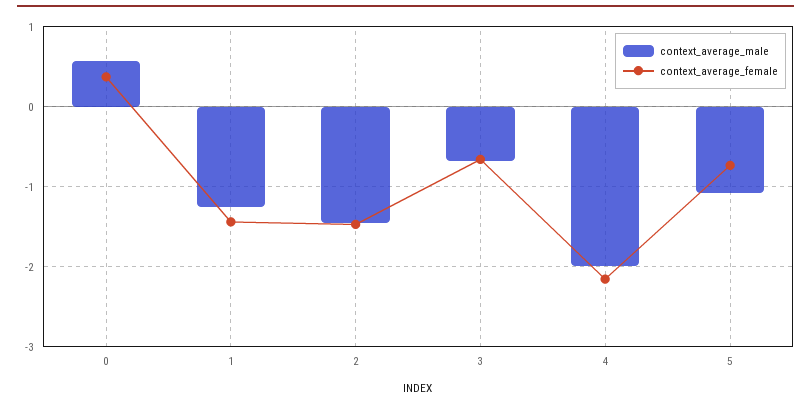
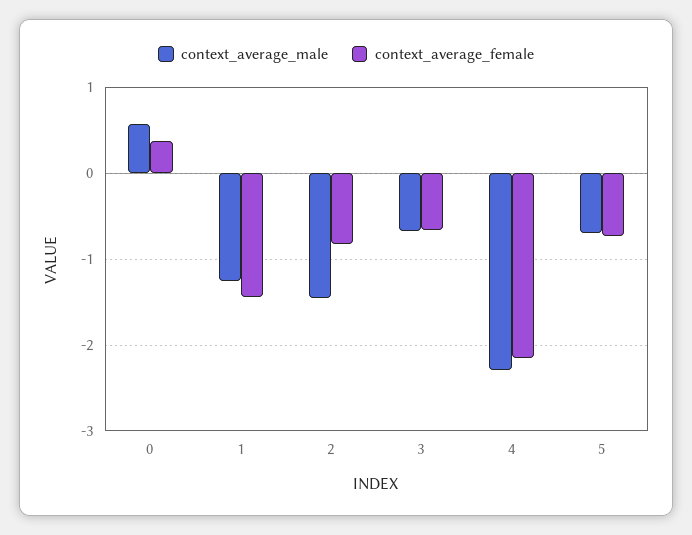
context_average_female, 2: -1.5 -> -0.8
context_average_male, 4: -2 -> -2.3
context_average_male, 5: -1.1 -> -0.7

